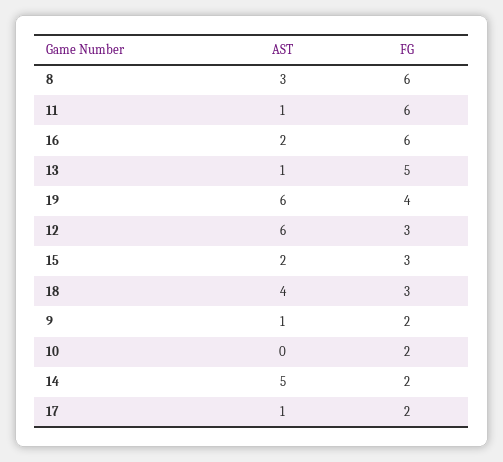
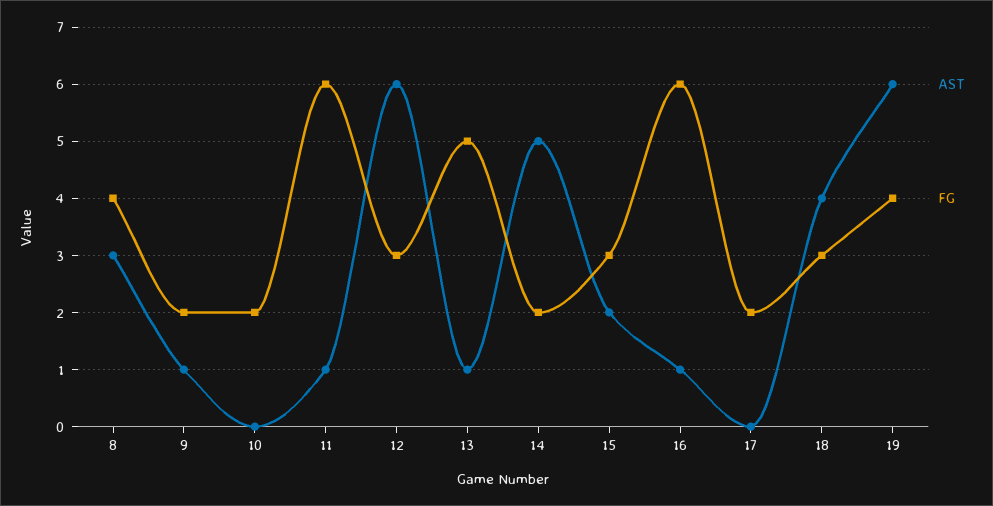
FG, 8: 6 -> 4
AST, 16: 2 -> 1
AST, 17: 1 -> 0

